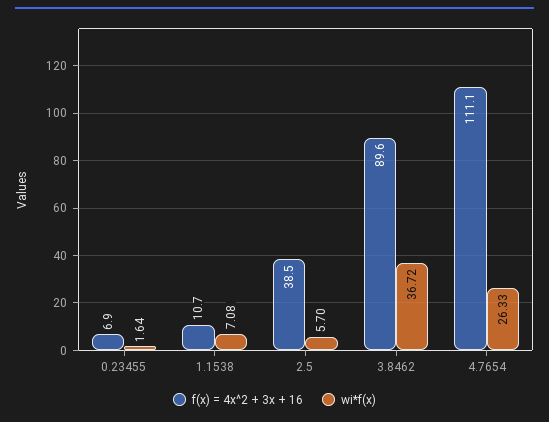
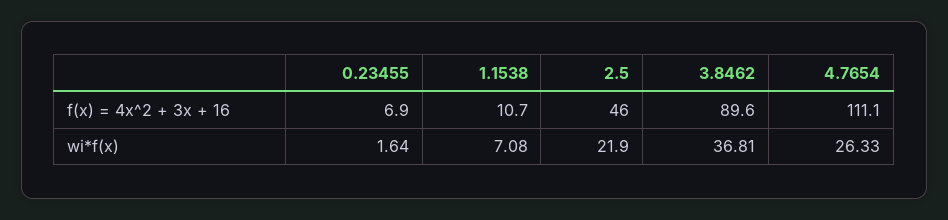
f(x) = 4x^2 + 3x + 16, 2.5: 38.5 -> 46
wi*f(x), 2.5: 5.7 -> 21.9
wi*f(x), 3.8462: 36.72 -> 36.81

